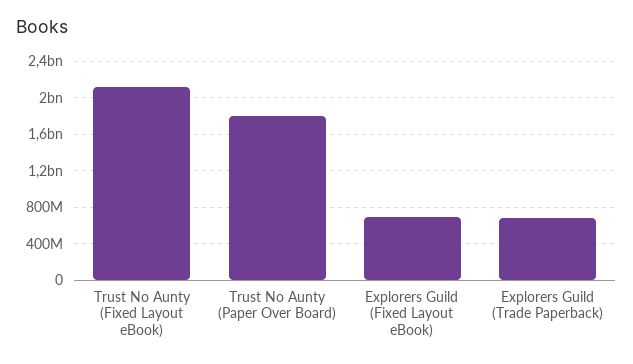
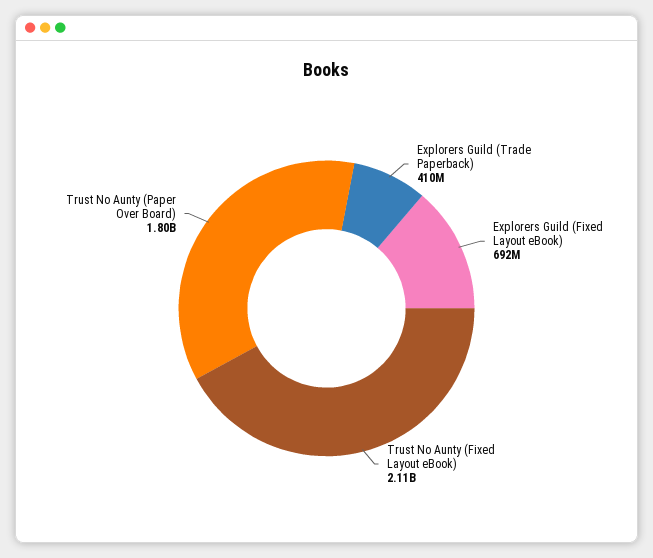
Explorers Guild (Trade Paperback): 700000000 -> 410000000

